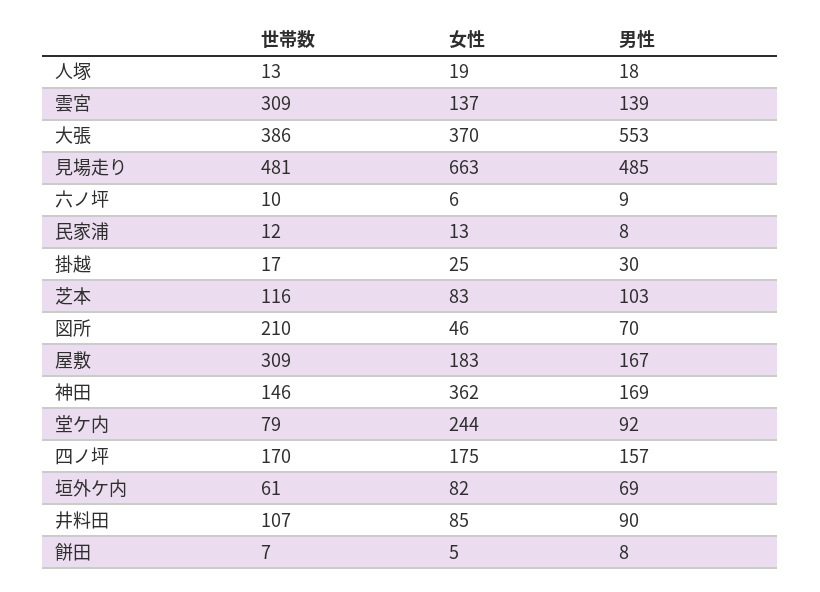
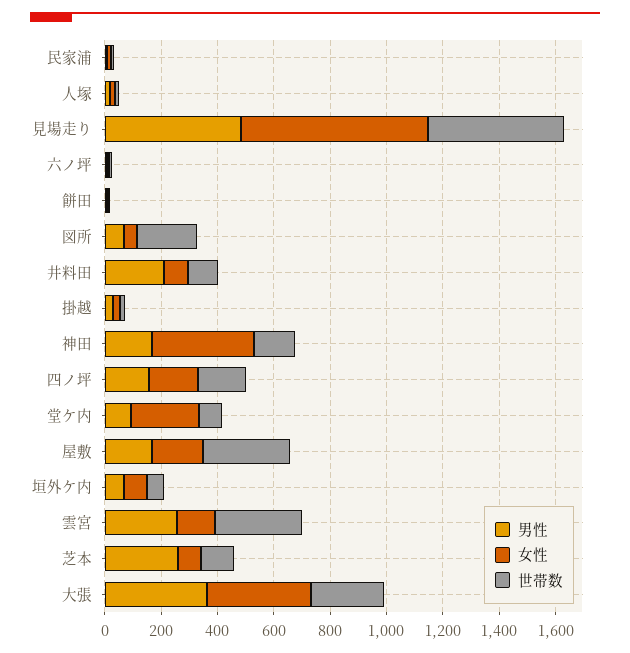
男性, 雲宮: 139 -> 250
世帯数, 大張: 386 -> 250
男性, 大張: 553 -> 350
男性, 芝本: 103 -> 250
男性, 井料田: 90 -> 200

